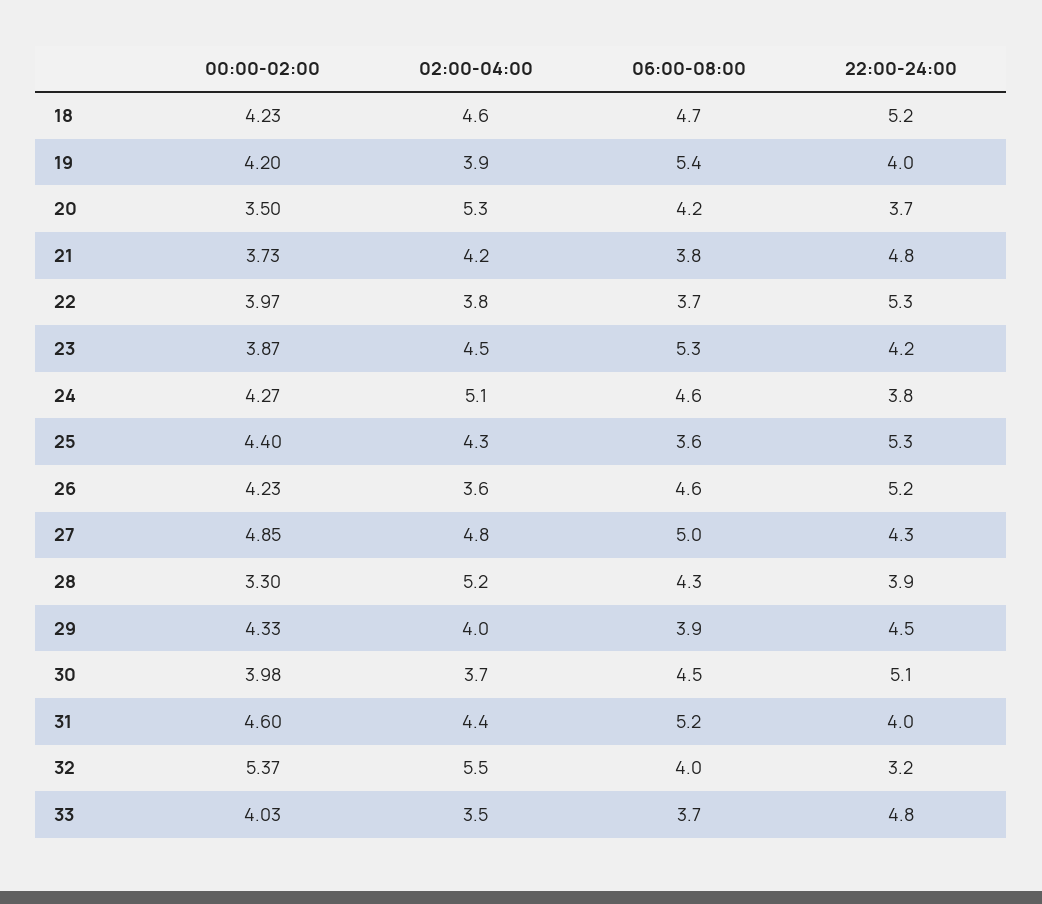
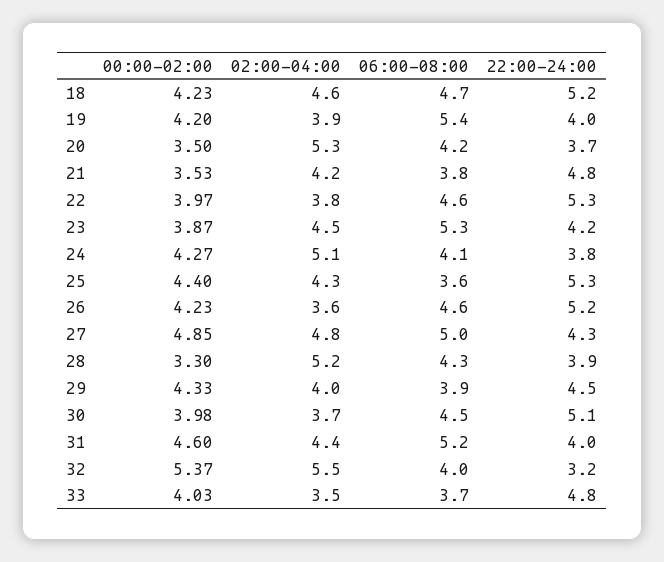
00:00-02:00, 21: 3.73 -> 3.53
06:00-08:00, 22: 3.7 -> 4.6
06:00-08:00, 24: 4.6 -> 4.1

